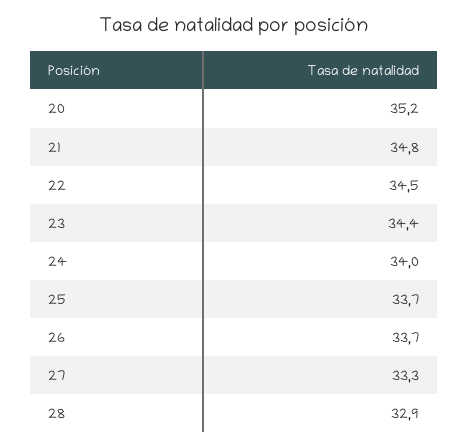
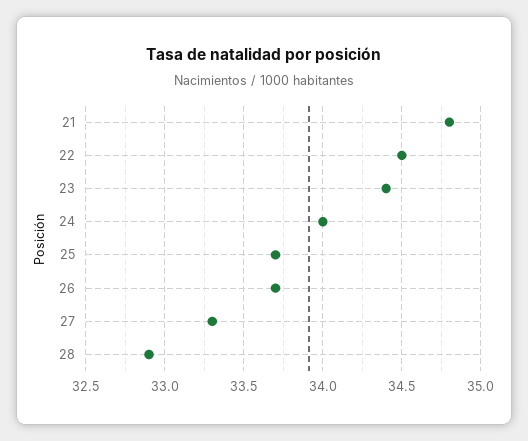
20: 35.2 -> none

